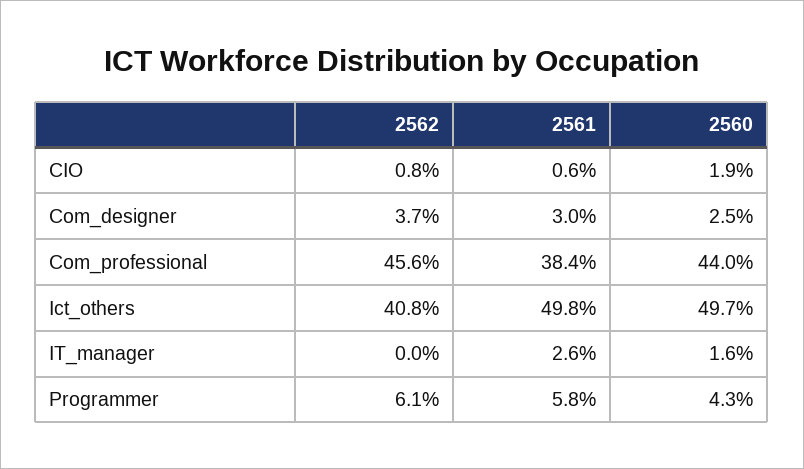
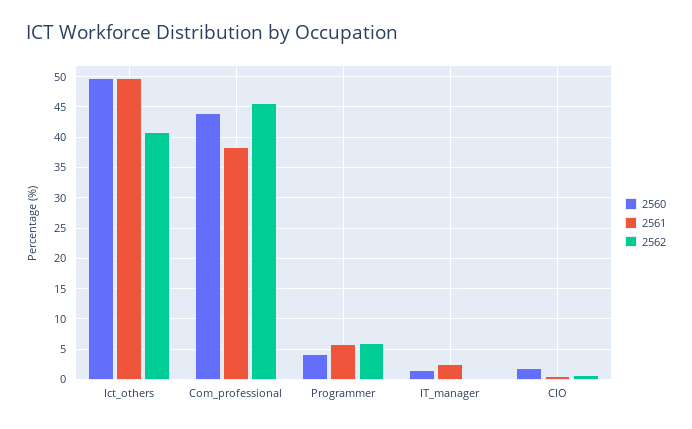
2562, Com_designer: 3.7 -> none
2561, Com_designer: 3 -> none
2560, Com_designer: 2.5 -> none

